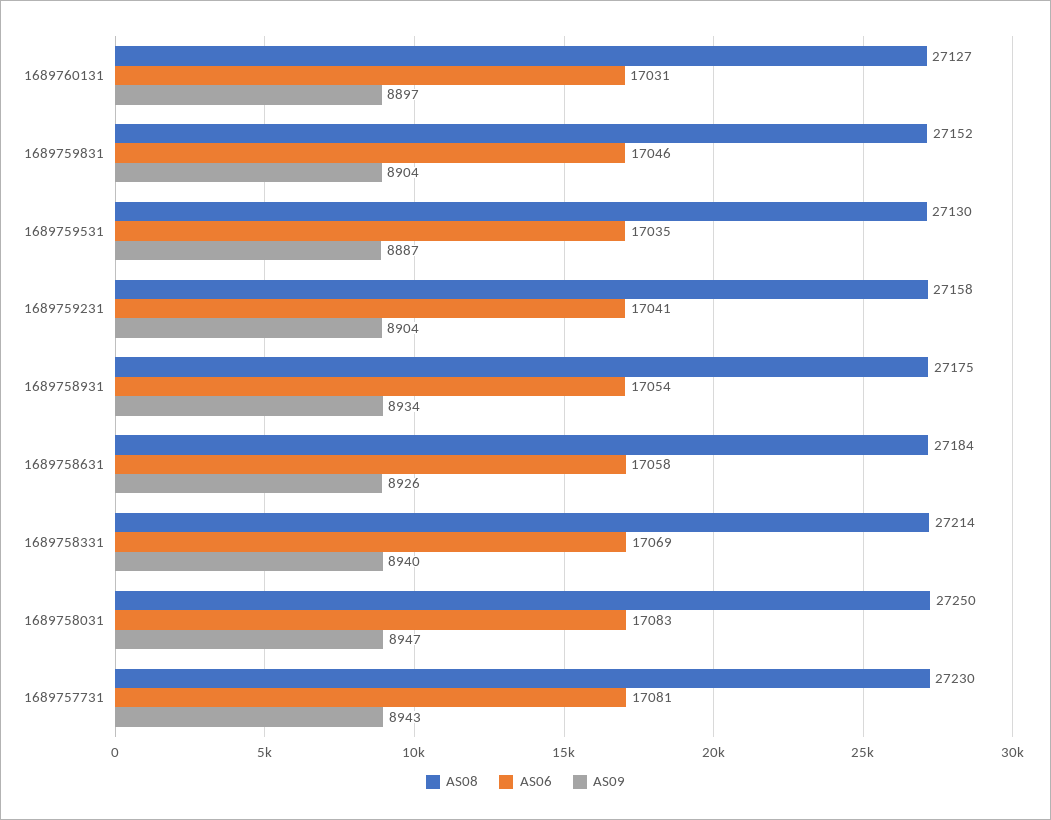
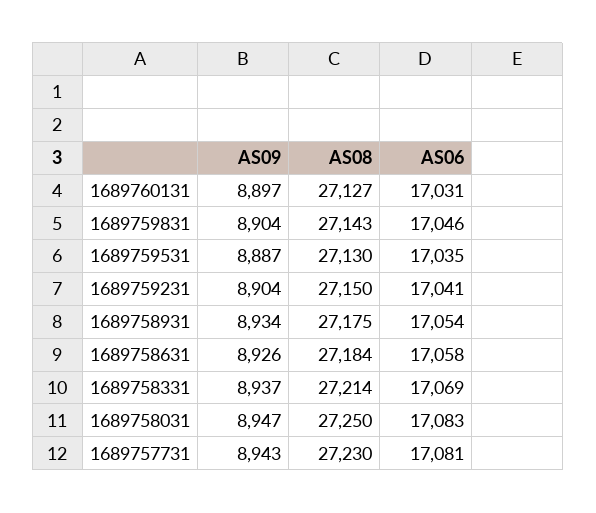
AS08, 1689759831: 27152 -> 27143
AS08, 1689759231: 27158 -> 27150
AS09, 1689758331: 8940 -> 8937

